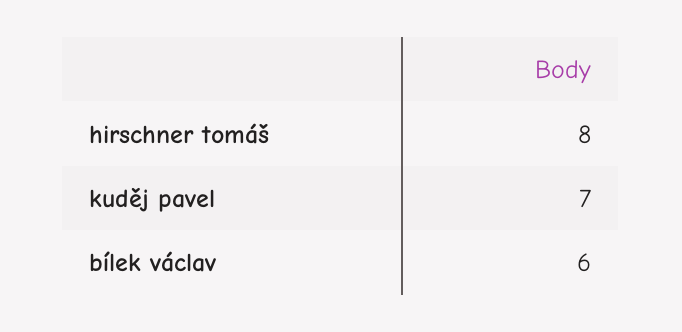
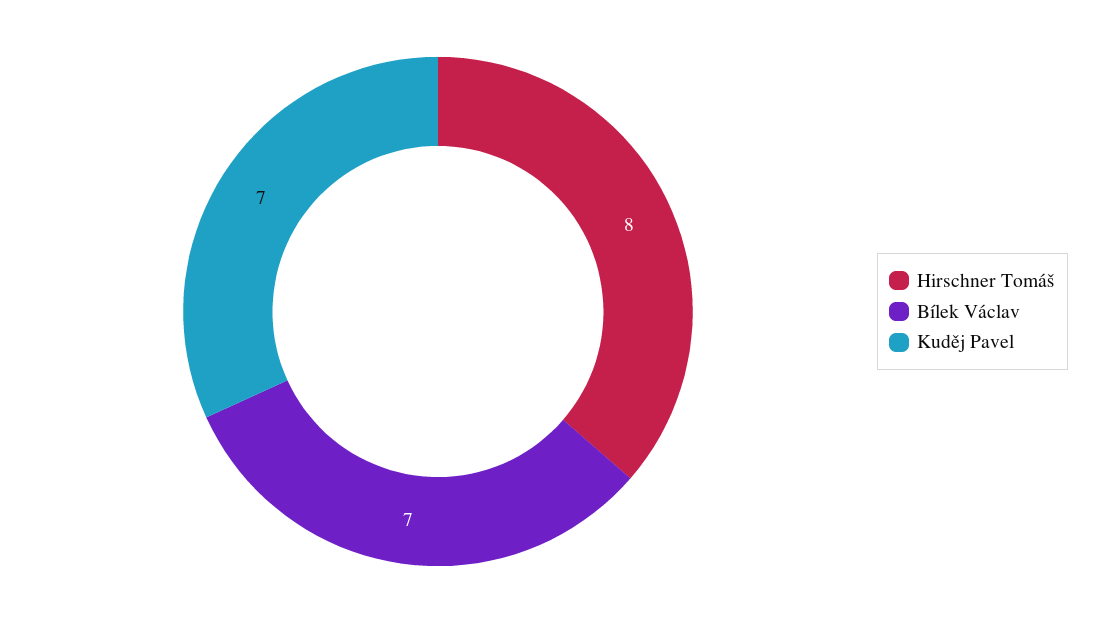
bílek václav: 6 -> 7

